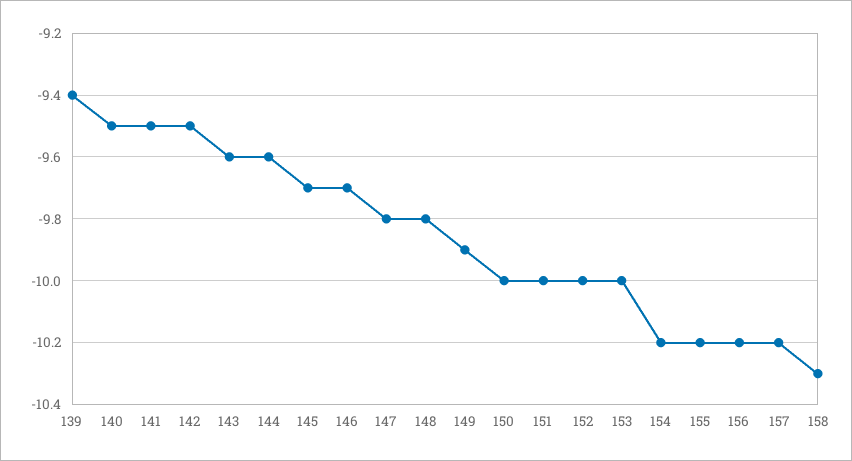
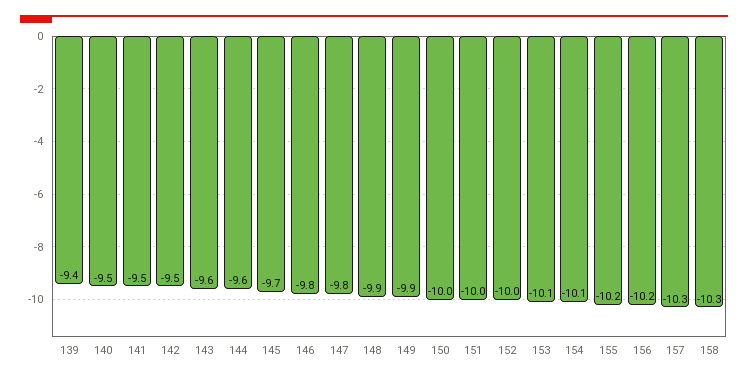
146: -9.7 -> -9.8
148: -9.8 -> -9.9
153: -10 -> -10.1
154: -10.2 -> -10.1
157: -10.2 -> -10.3

